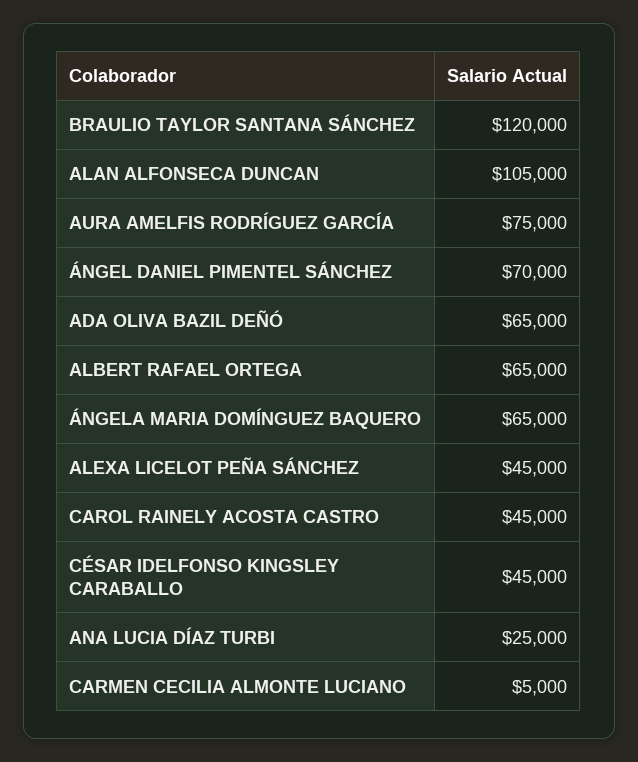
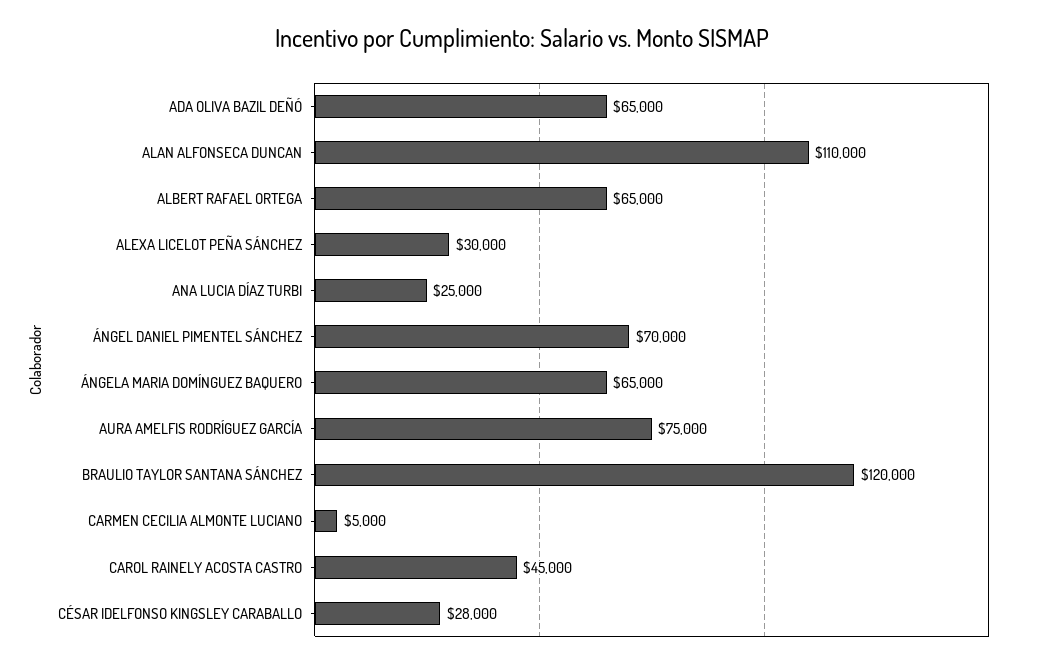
ALAN ALFONSECA DUNCAN: 105000 -> 110000
ALEXA LICELOT PEÑA SÁNCHEZ: 45000 -> 30000
CÉSAR IDELFONSO KINGSLEY CARABALLO: 45000 -> 28000

